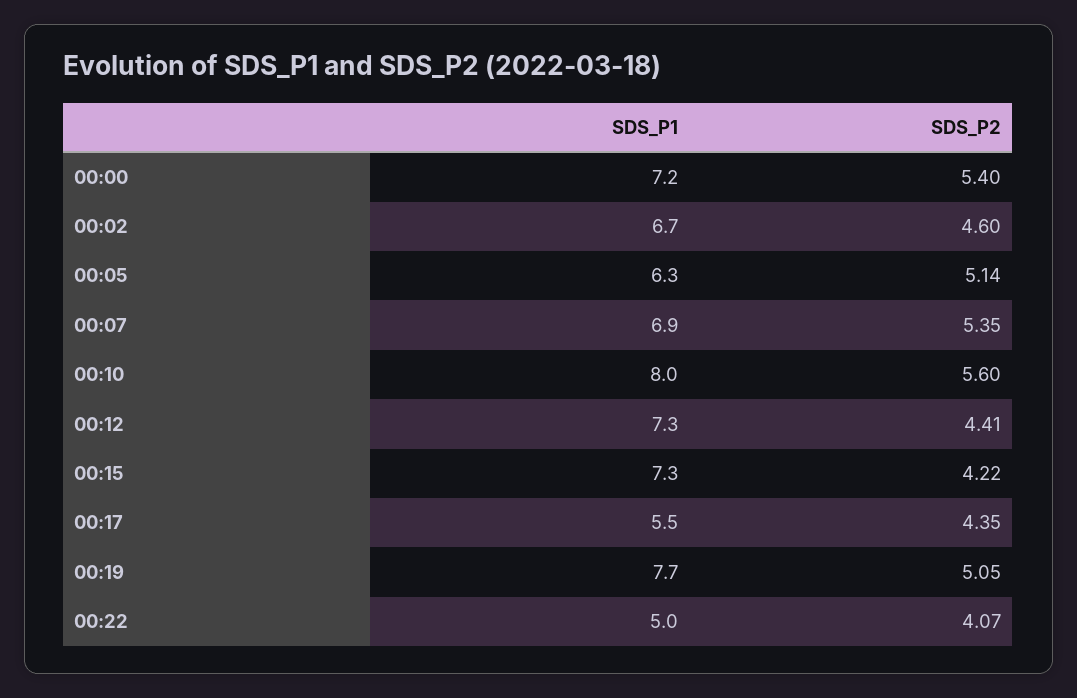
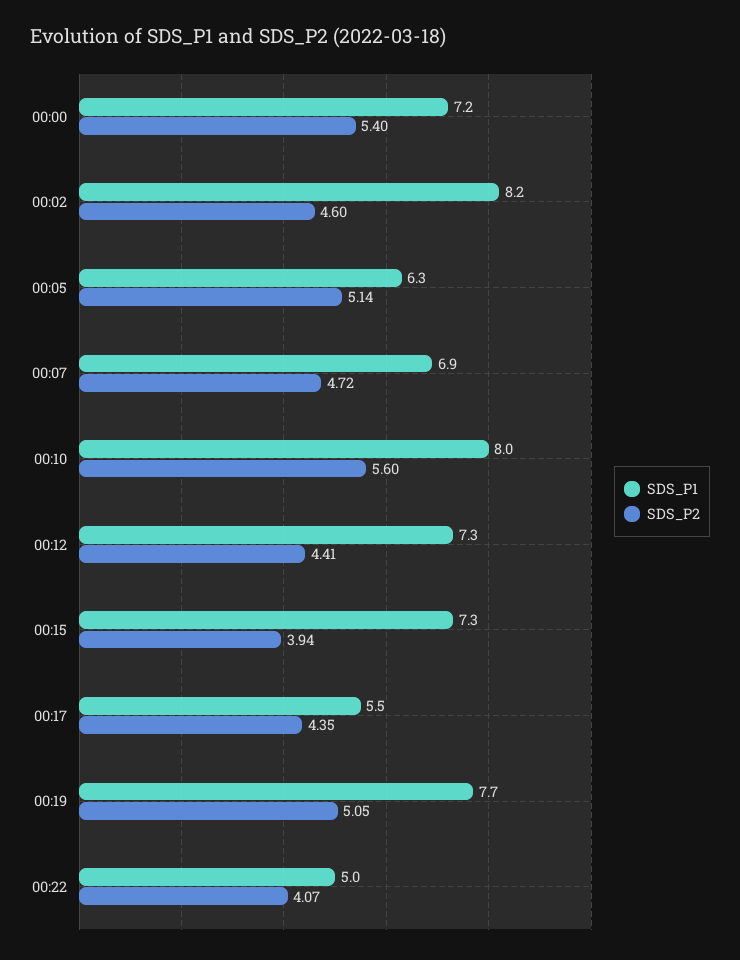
SDS_P1, 00:02: 6.7 -> 8.2
SDS_P2, 00:07: 5.35 -> 4.72
SDS_P2, 00:15: 4.22 -> 3.94

